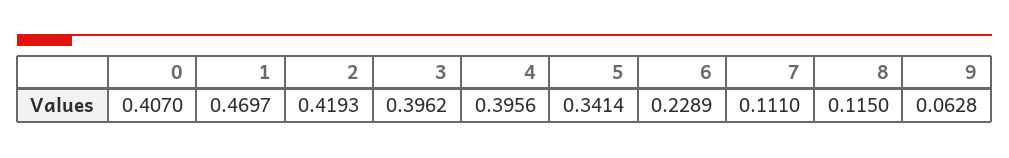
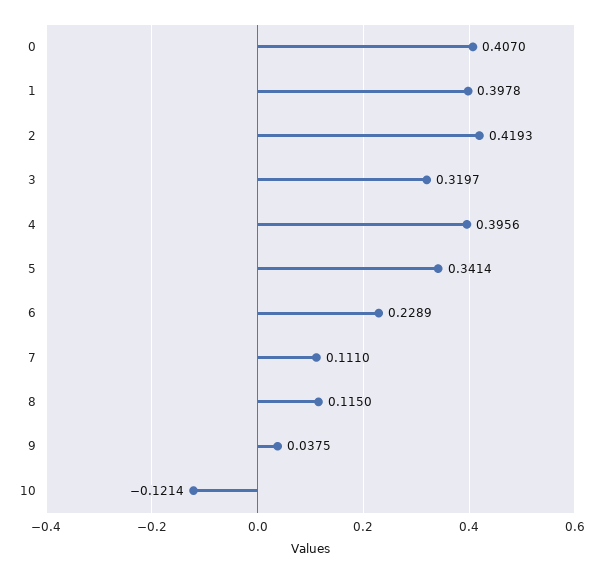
1: 0.4697 -> 0.3978
3: 0.3962 -> 0.3197
9: 0.0628 -> 0.0375
10: none -> -0.1214

